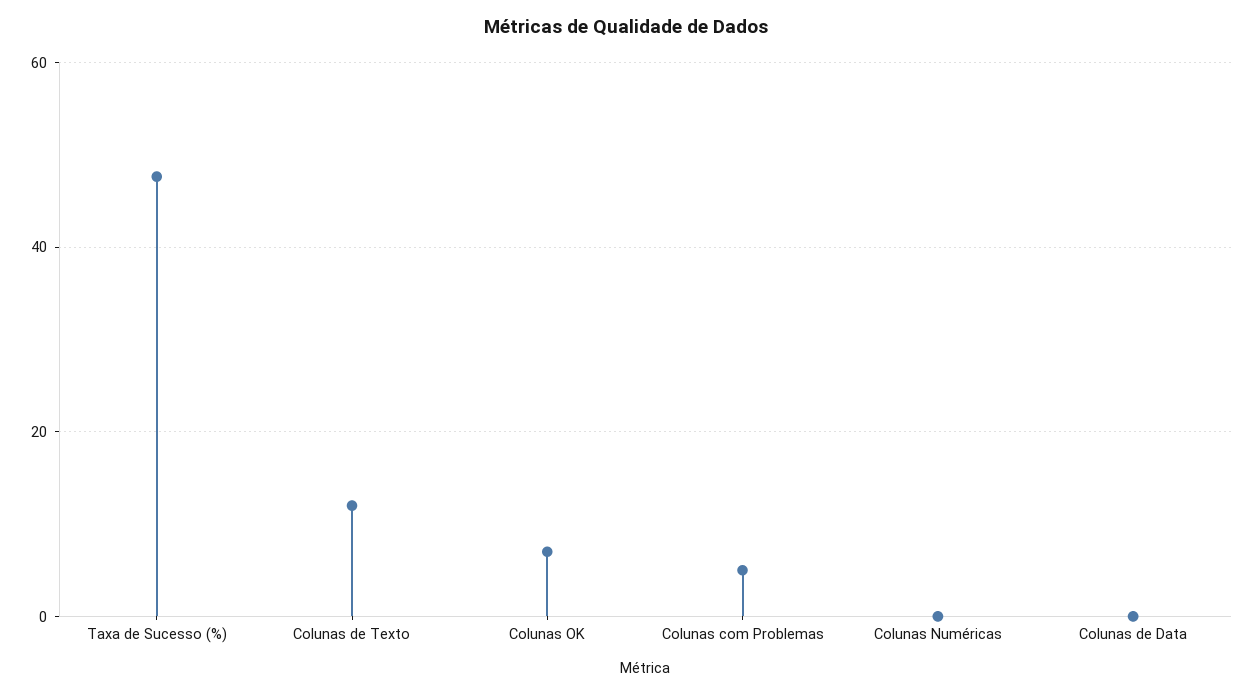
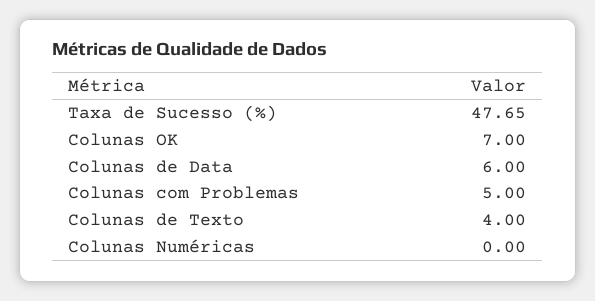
Colunas de Texto: 12 -> 4
Colunas de Data: 0 -> 6

